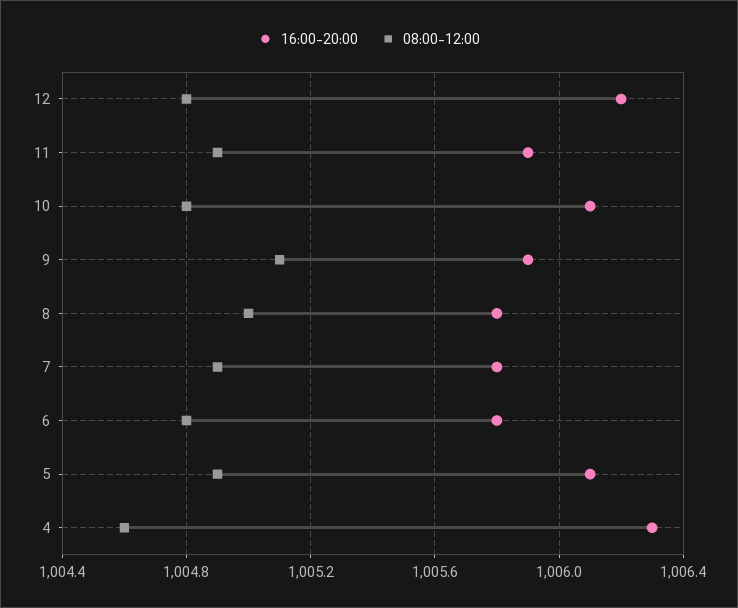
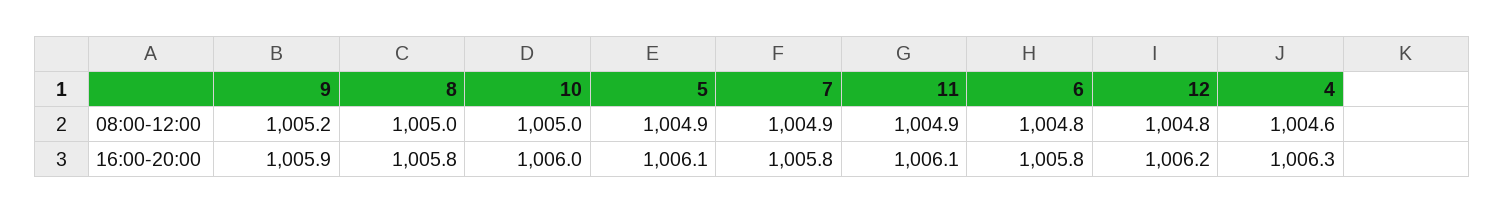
16:00-20:00, 11: 1005.9 -> 1006.1
16:00-20:00, 10: 1006.1 -> 1006
08:00-12:00, 10: 1004.8 -> 1005
08:00-12:00, 9: 1005.1 -> 1005.2

